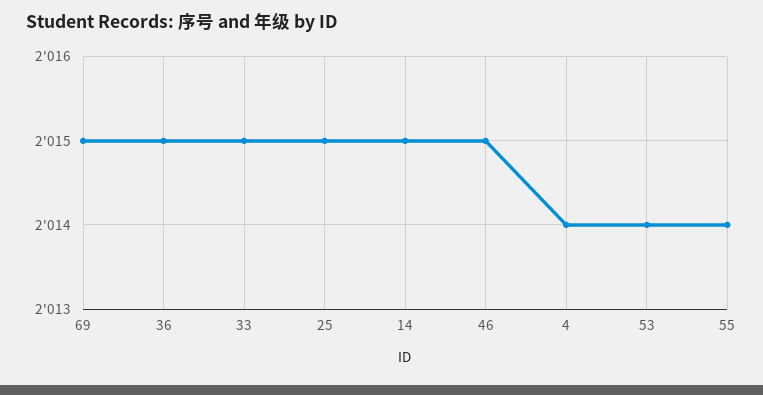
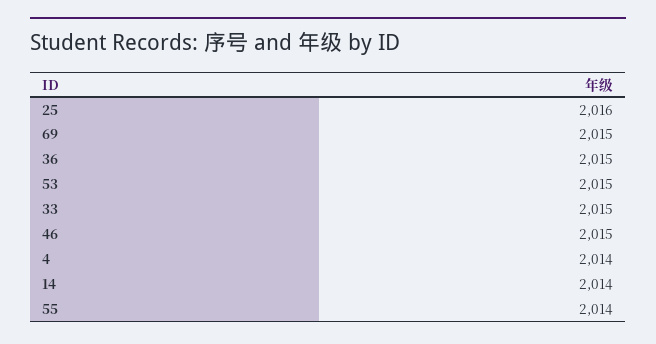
25: 2015 -> 2016
14: 2015 -> 2014
53: 2014 -> 2015

